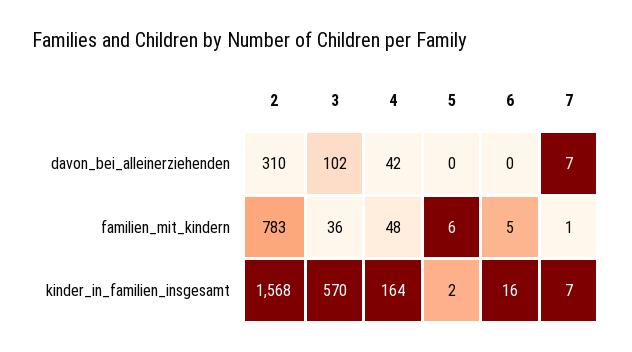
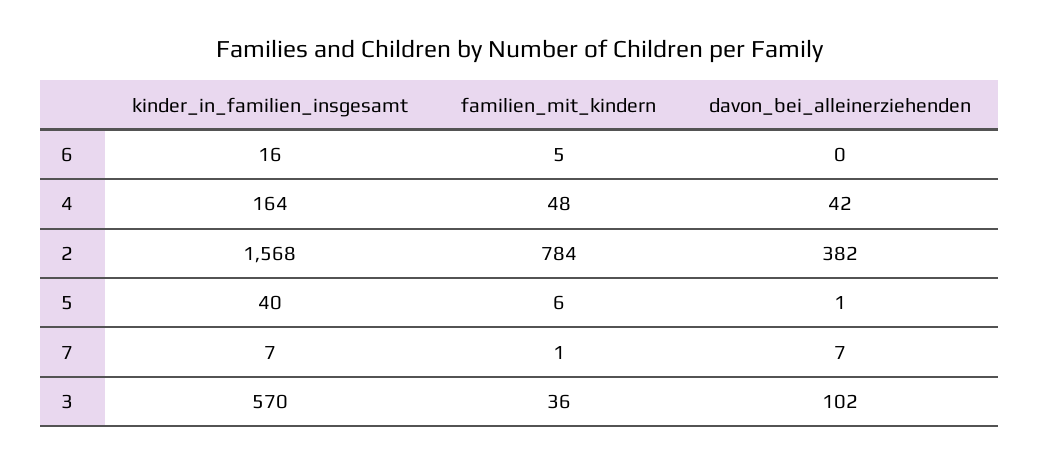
2, davon_bei_alleinerziehenden: 310 -> 382
5, davon_bei_alleinerziehenden: 0 -> 1
2, familien_mit_kindern: 783 -> 784
5, kinder_in_familien_insgesamt: 2 -> 40

